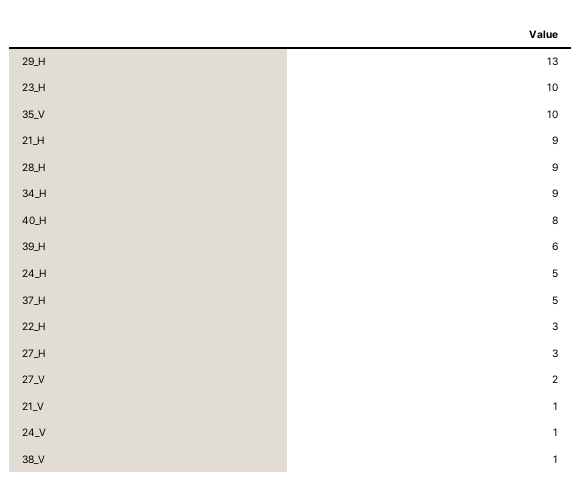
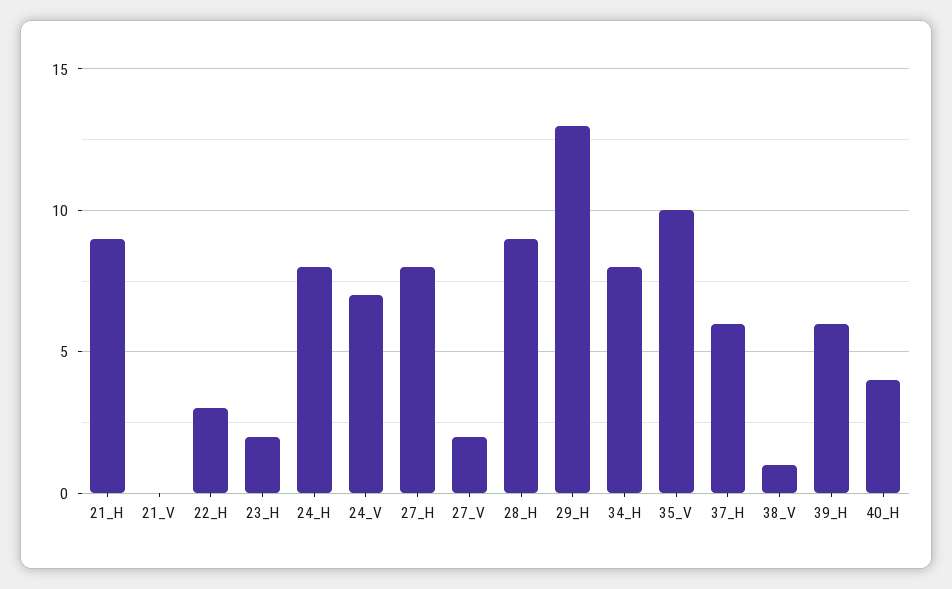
23_H: 10 -> 2
34_H: 9 -> 8
40_H: 8 -> 4
24_H: 5 -> 8
37_H: 5 -> 6
27_H: 3 -> 8
21_V: 1 -> 0
24_V: 1 -> 7

